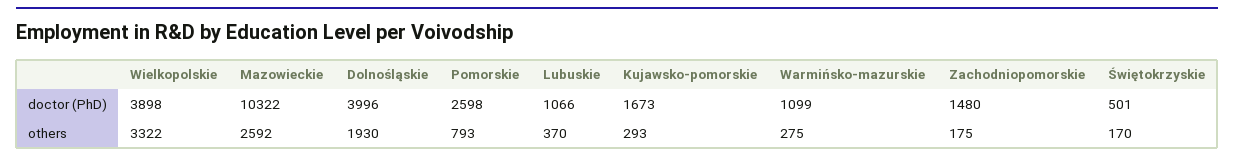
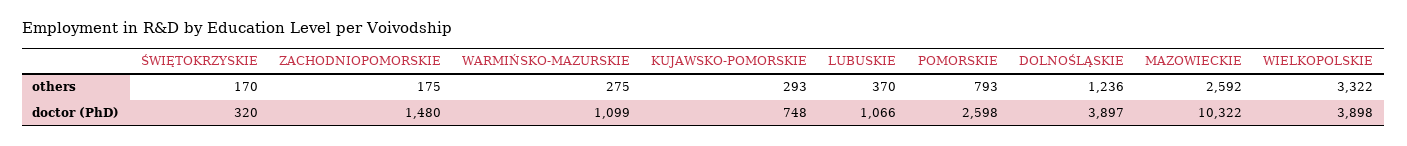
Dolnośląskie, doctor (PhD): 3996 -> 3897
Kujawsko-pomorskie, doctor (PhD): 1673 -> 748
Świętokrzyskie, doctor (PhD): 501 -> 320
Dolnośląskie, others: 1930 -> 1236

